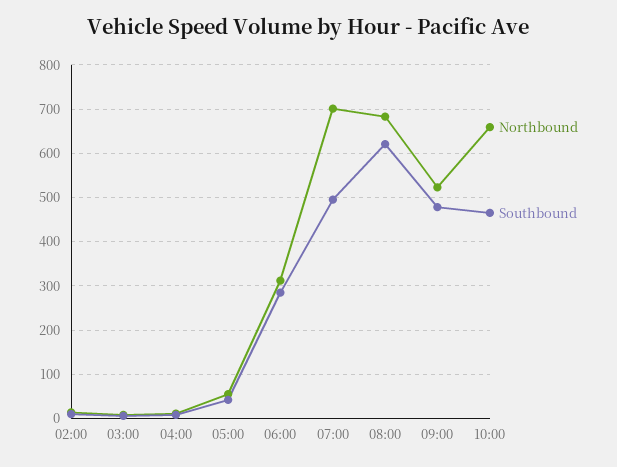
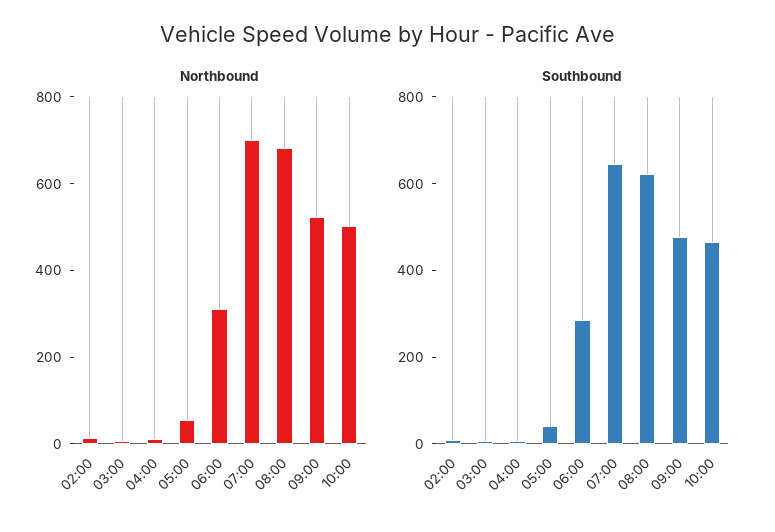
Southbound, 07:00: 500 -> 650
Northbound, 10:00: 660 -> 500

